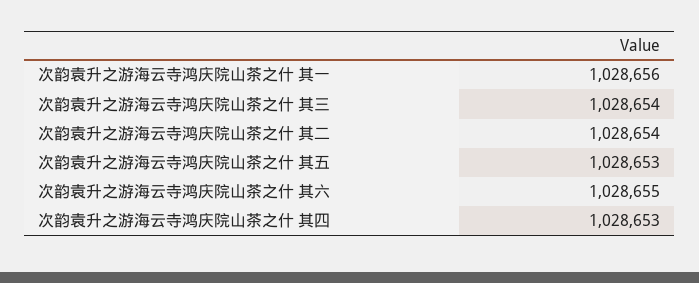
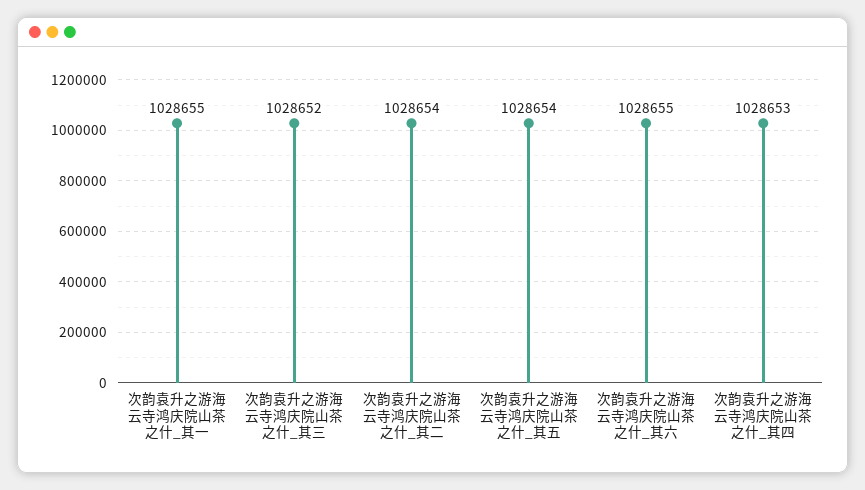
次韵袁升之游海云寺鸿庆院山茶之什 其一: 1028656 -> 1028655
次韵袁升之游海云寺鸿庆院山茶之什 其三: 1028654 -> 1028652
次韵袁升之游海云寺鸿庆院山茶之什 其五: 1028653 -> 1028654

